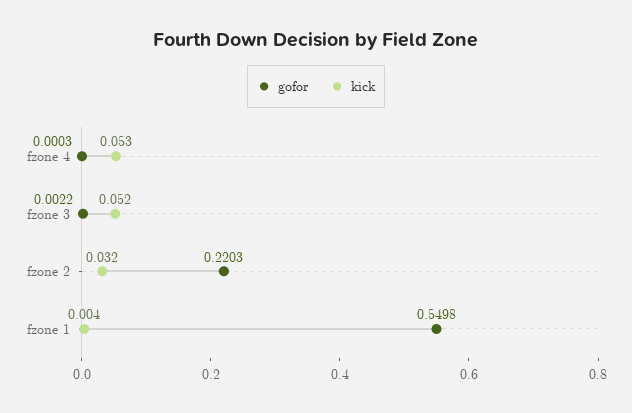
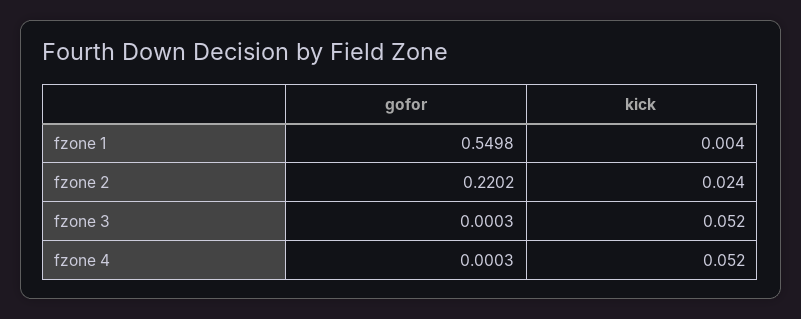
kick, fzone 4: 0.053 -> 0.052
gofor, fzone 3: 0.0022 -> 0.0003
gofor, fzone 2: 0.2203 -> 0.2202
kick, fzone 2: 0.032 -> 0.024

